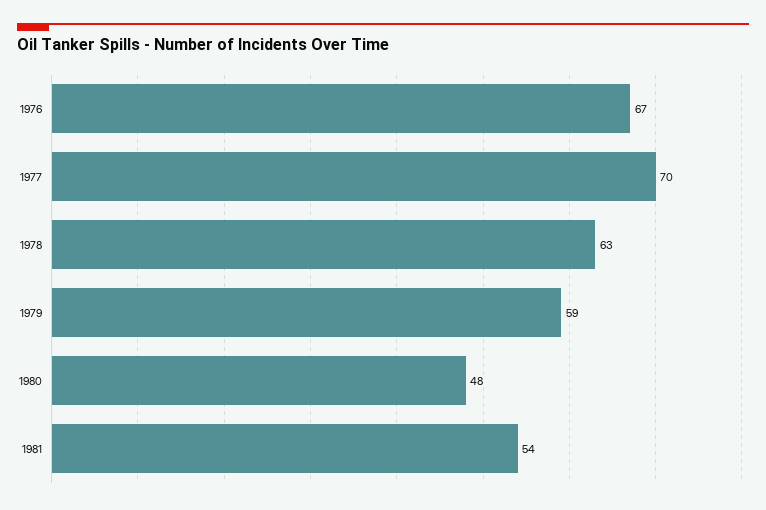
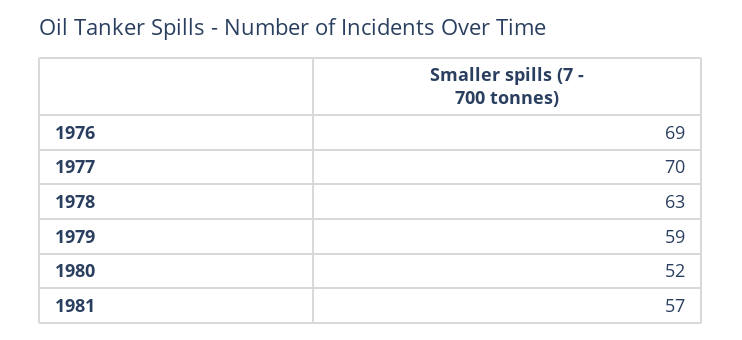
1976: 67 -> 69
1980: 48 -> 52
1981: 54 -> 57

